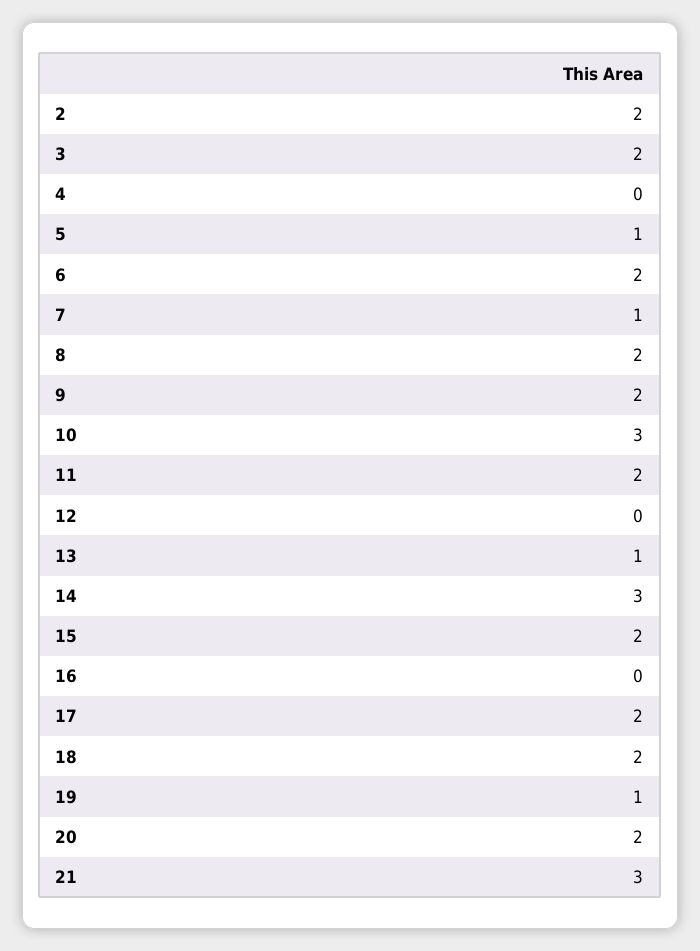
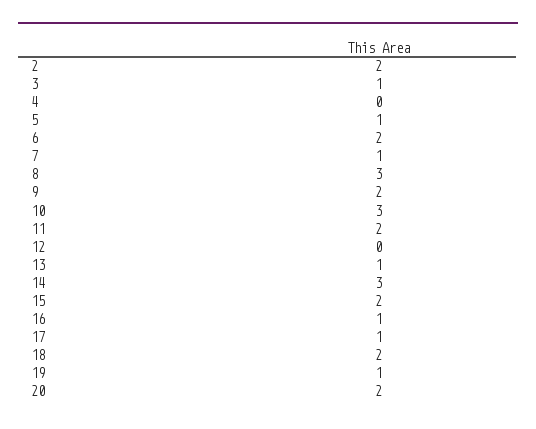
3: 2 -> 1
8: 2 -> 3
16: 0 -> 1
17: 2 -> 1
21: 3 -> none

